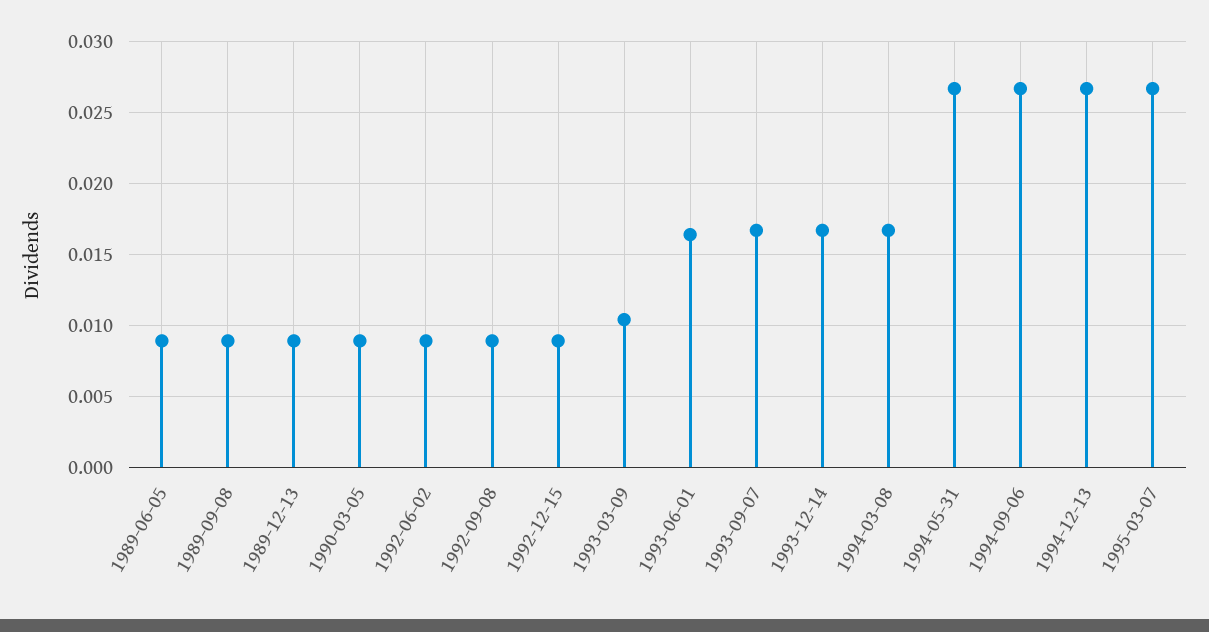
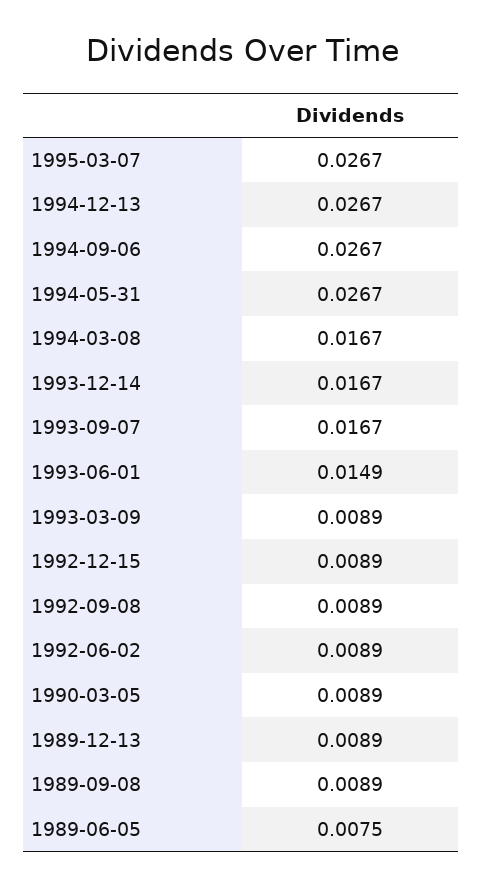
1989-06-05: 0.009 -> 0.0075
1993-03-09: 0.0105 -> 0.0089
1993-06-01: 0.0165 -> 0.0149

